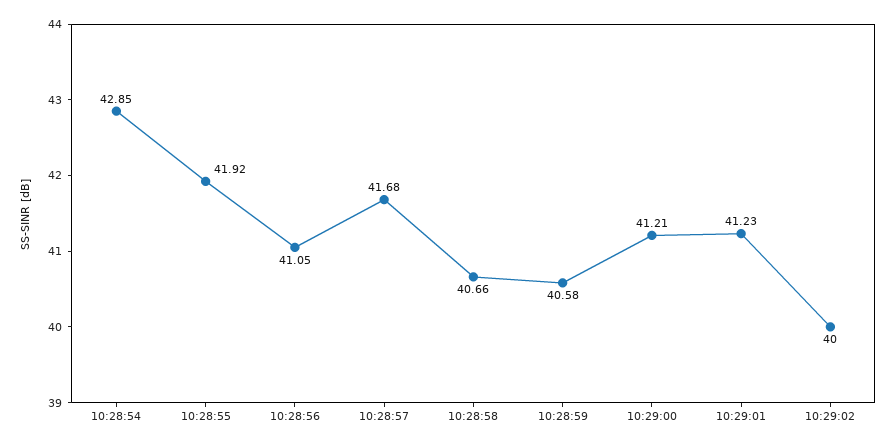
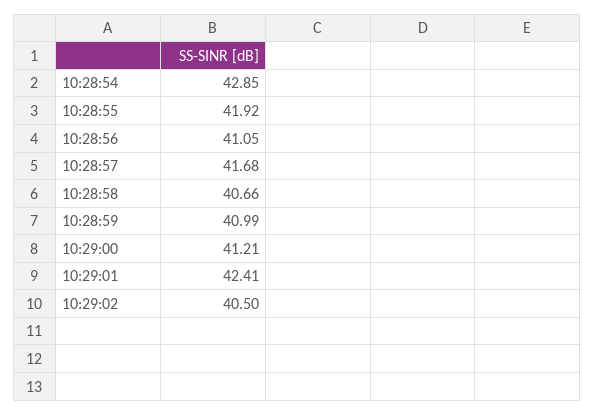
10:28:59: 40.58 -> 40.99
10:29:01: 41.23 -> 42.41
10:29:02: 40 -> 40.5

